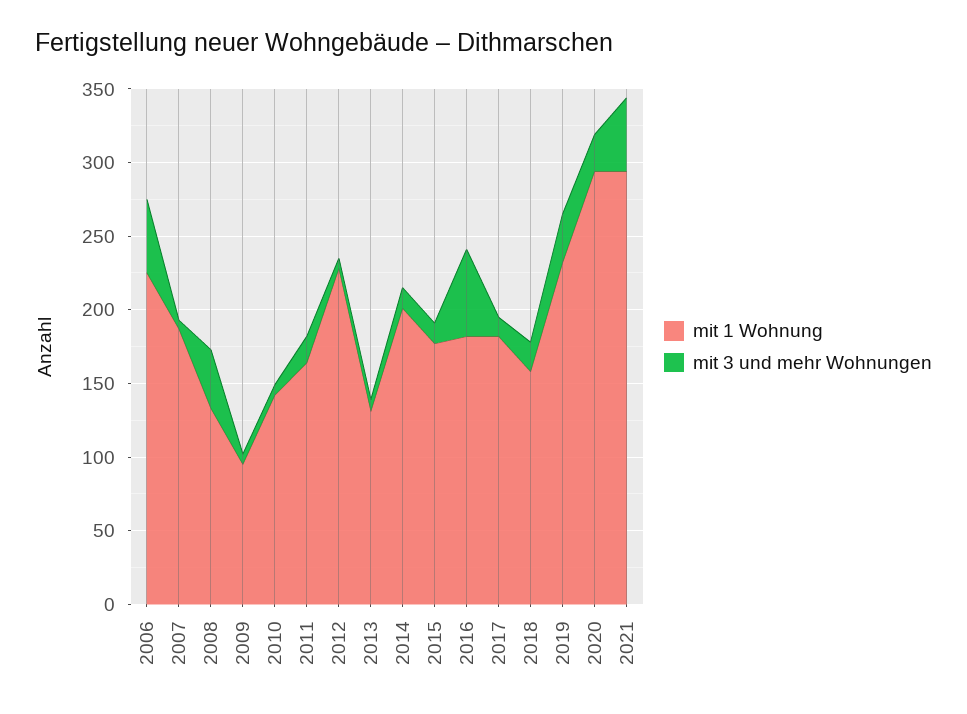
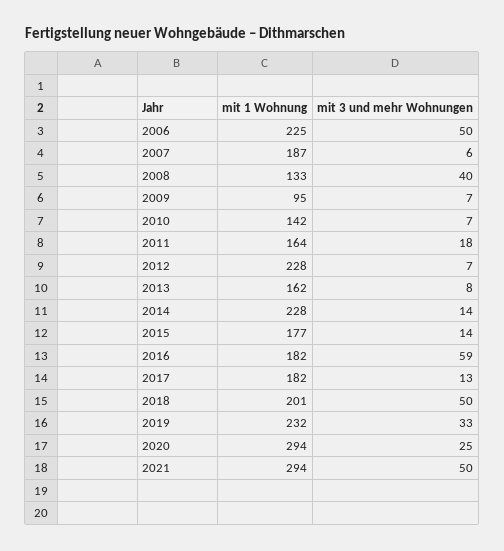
mit 1 Wohnung, 2013: 130 -> 162
mit 1 Wohnung, 2014: 200 -> 228
mit 1 Wohnung, 2018: 160 -> 201
mit 3 und mehr Wohnungen, 2018: 20 -> 50

